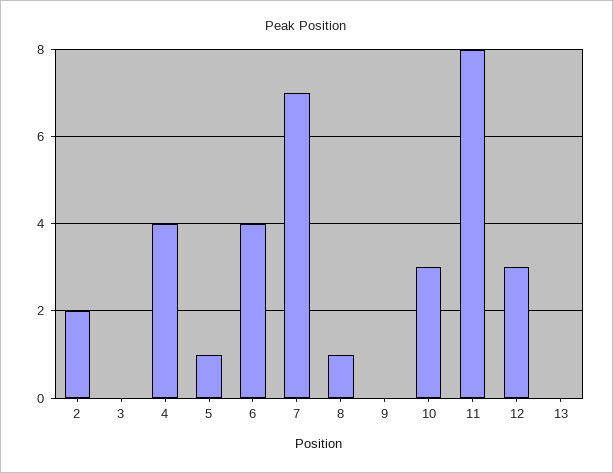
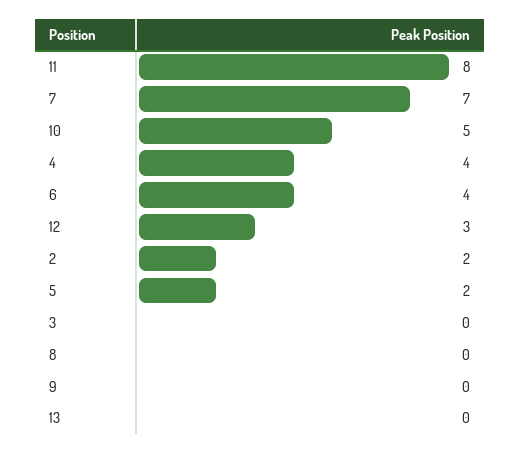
5: 1 -> 2
8: 1 -> 0
10: 3 -> 5

